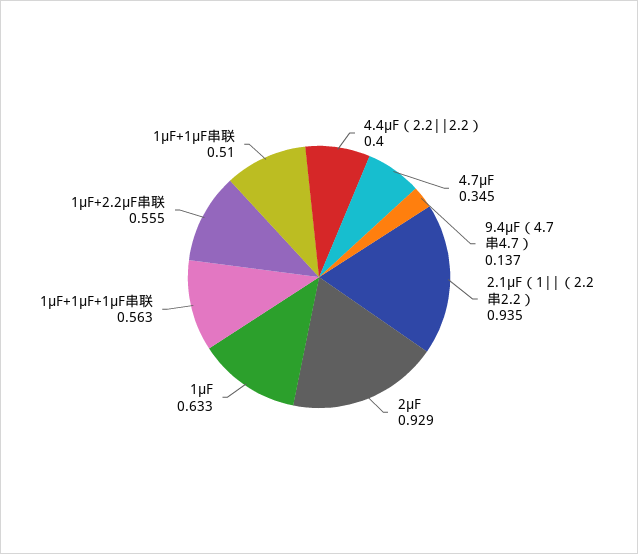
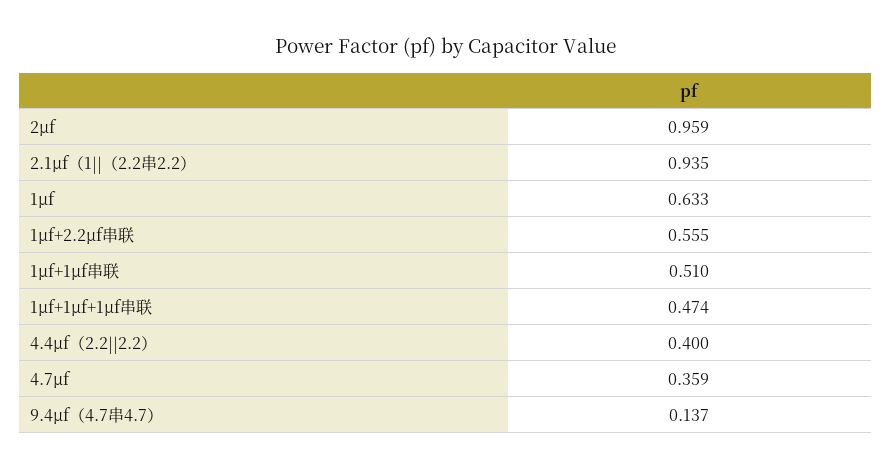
4.7μF: 0.345 -> 0.359
2μF: 0.929 -> 0.959
1μF+1μF+1μF串联: 0.563 -> 0.474

